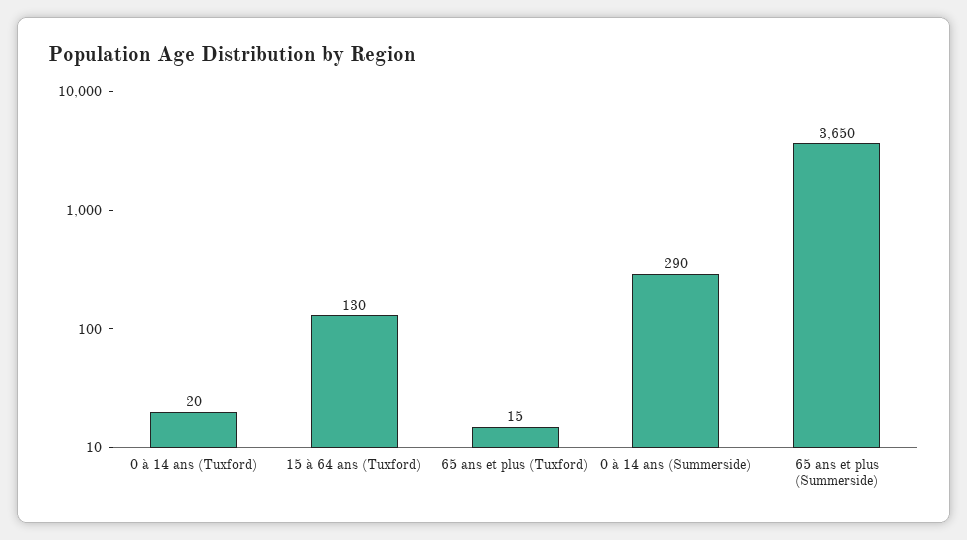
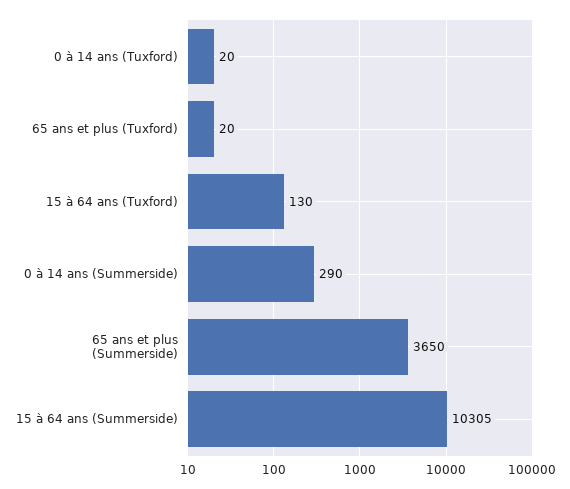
65 ans et plus (Tuxford): 15 -> 20
15 à 64 ans (Summerside): none -> 10305

